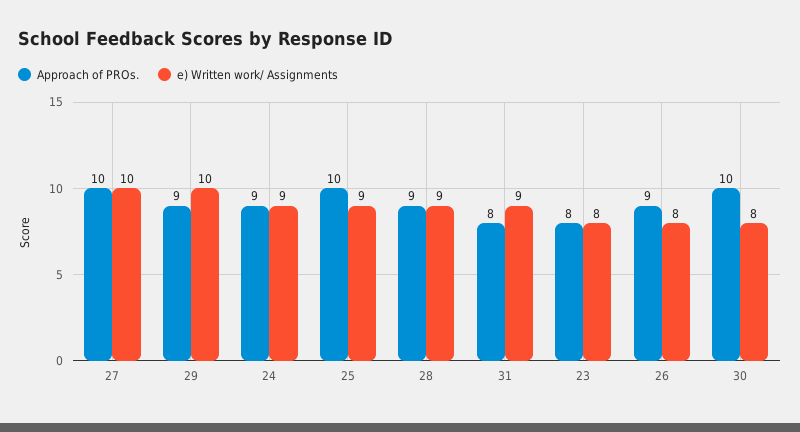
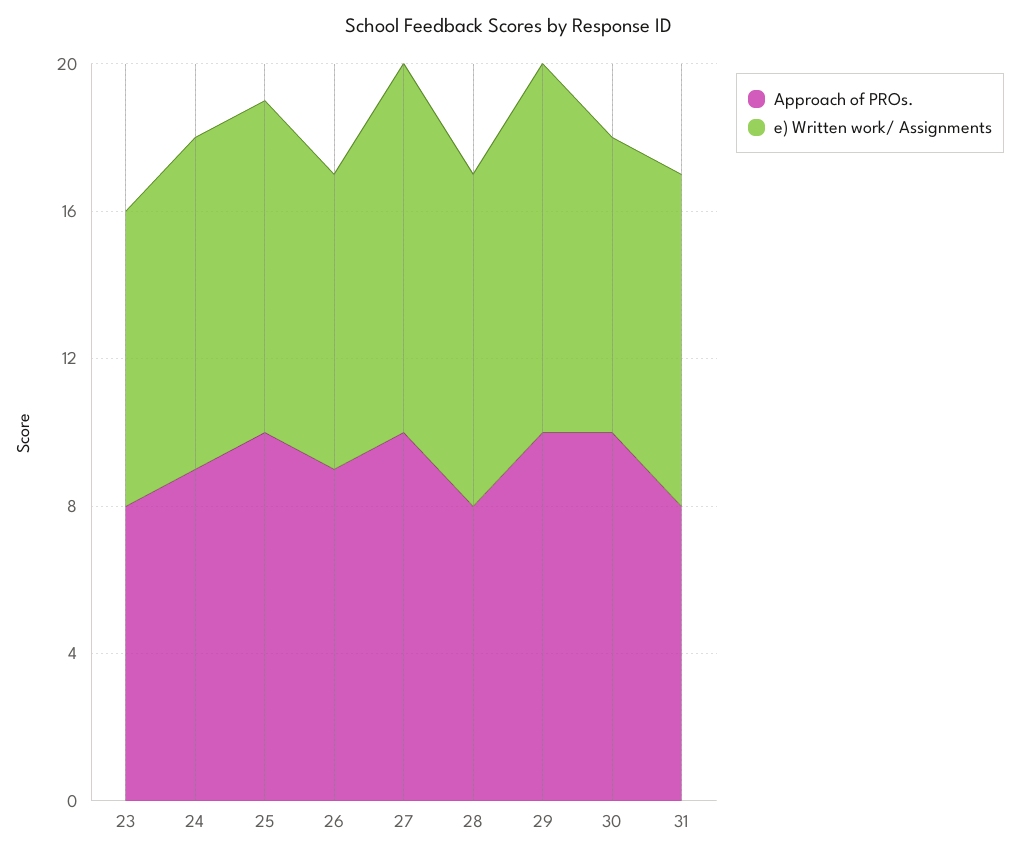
Approach of PROs., 29: 9 -> 10
Approach of PROs., 28: 9 -> 8

